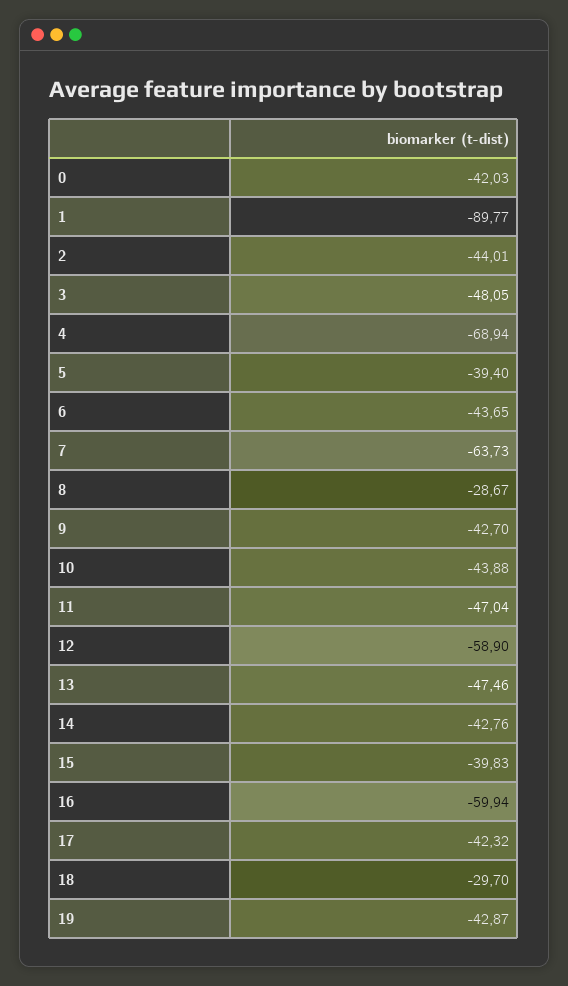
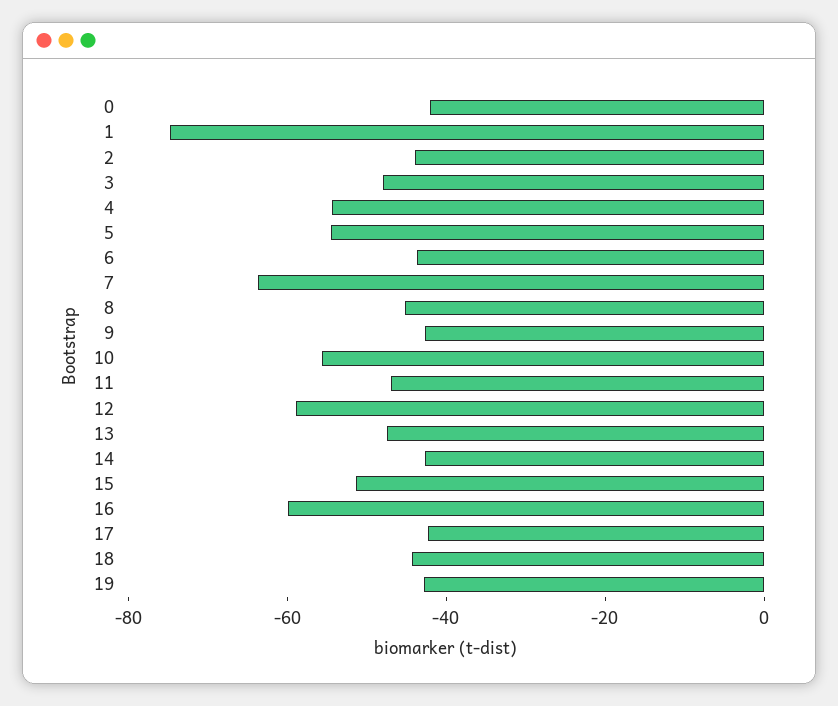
1: -89.77 -> -75
4: -68.94 -> -55
5: -39.4 -> -55
8: -28.67 -> -45
10: -43.88 -> -55
15: -39.83 -> -50
18: -29.7 -> -45

